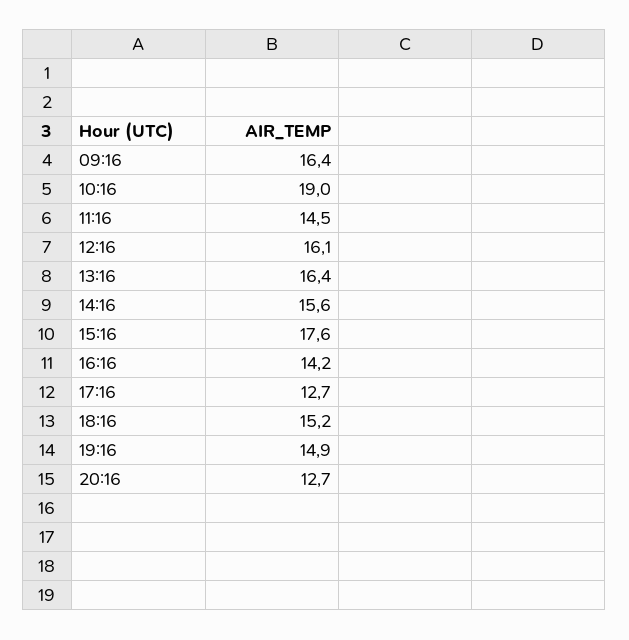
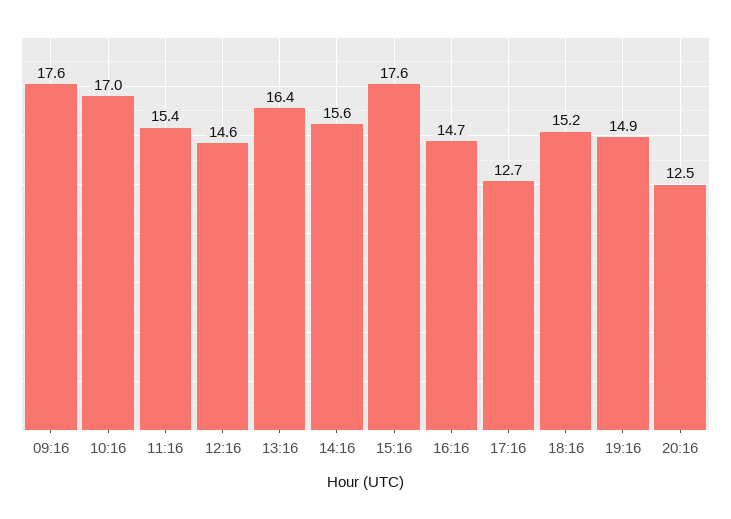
09:16: 16.4 -> 17.6
10:16: 19 -> 17
11:16: 14.5 -> 15.4
12:16: 16.1 -> 14.6
16:16: 14.2 -> 14.7
20:16: 12.7 -> 12.5

